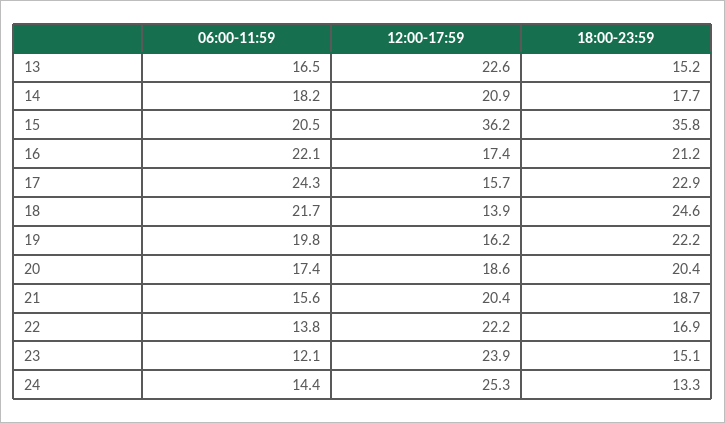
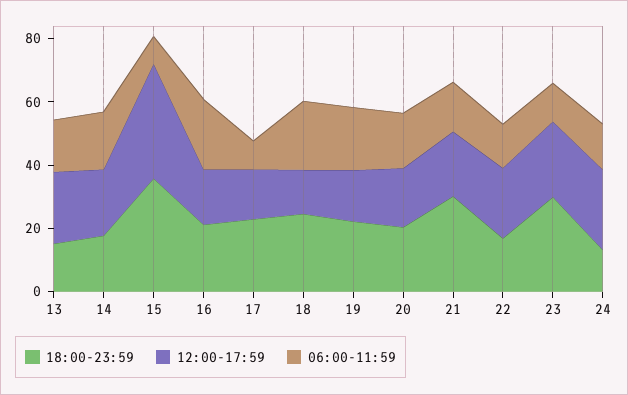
06:00-11:59, 15: 20.5 -> 10
06:00-11:59, 17: 24.3 -> 10
18:00-23:59, 21: 18.7 -> 30
18:00-23:59, 23: 15.1 -> 30

